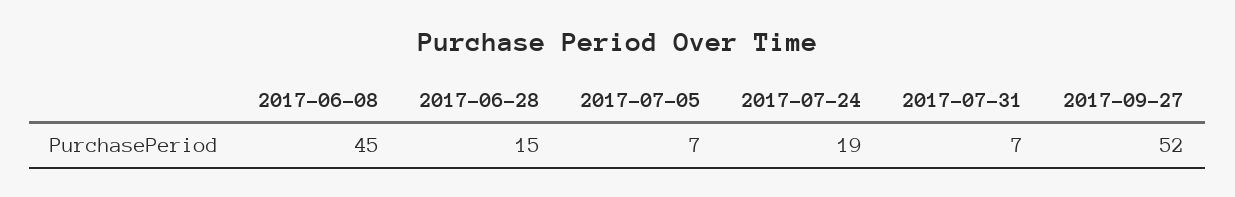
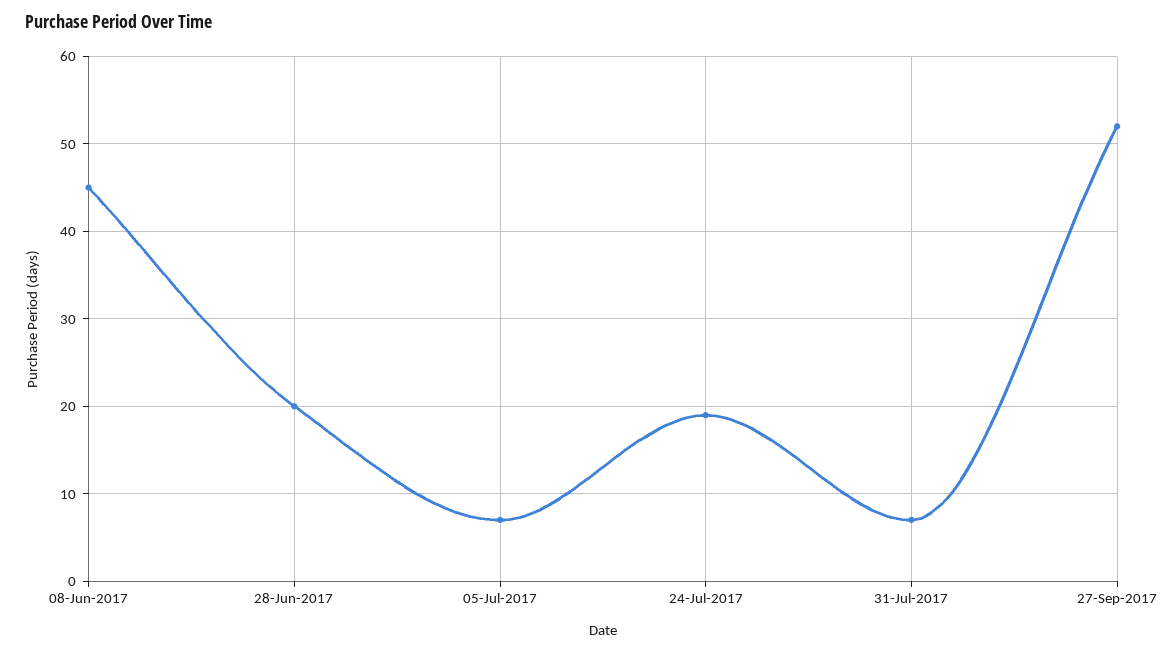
2017-06-28: 15 -> 20

